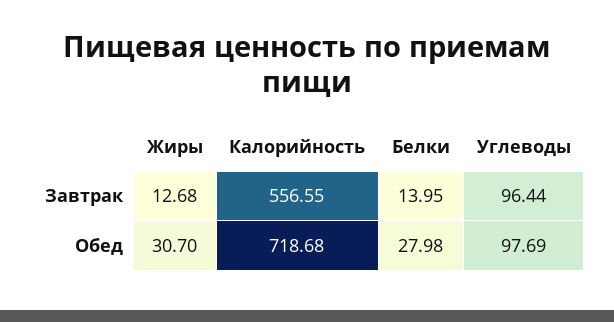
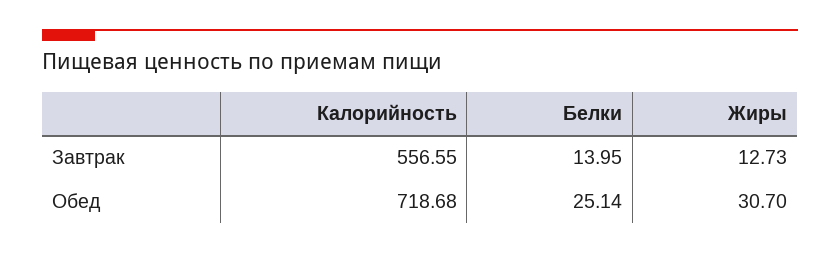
Жиры, Завтрак: 12.68 -> 12.73
Углеводы, Завтрак: 96.44 -> none
Белки, Обед: 27.98 -> 25.14
Углеводы, Обед: 97.69 -> none

